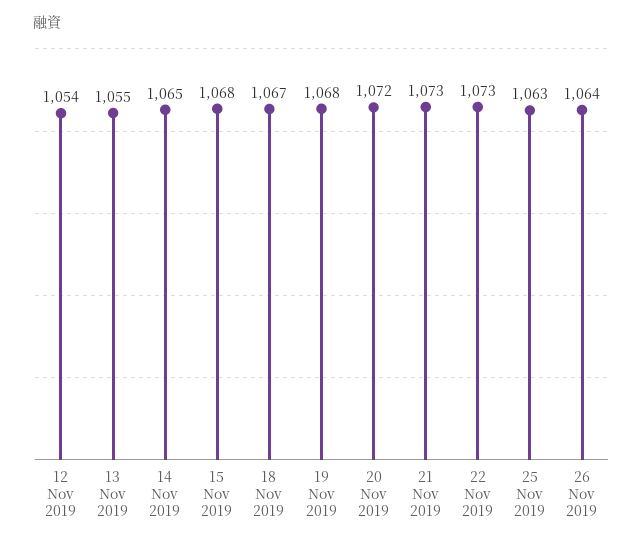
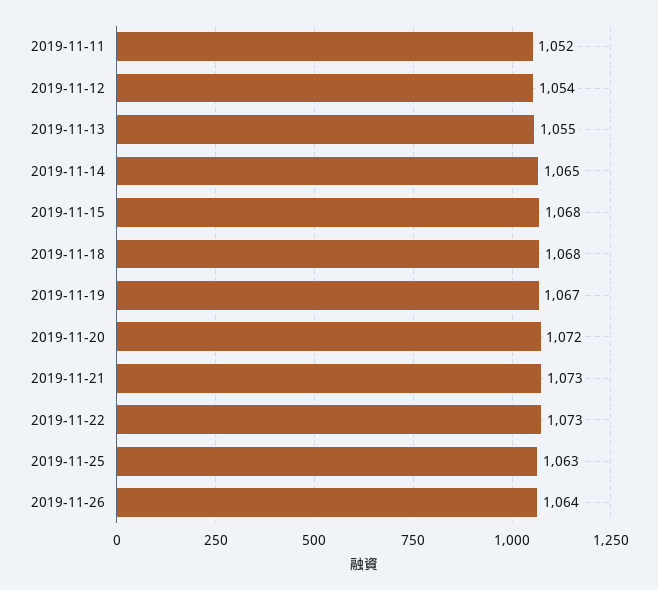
18 Nov 2019: 1067 -> 1068
19 Nov 2019: 1068 -> 1067
2019-11-11: none -> 1052

